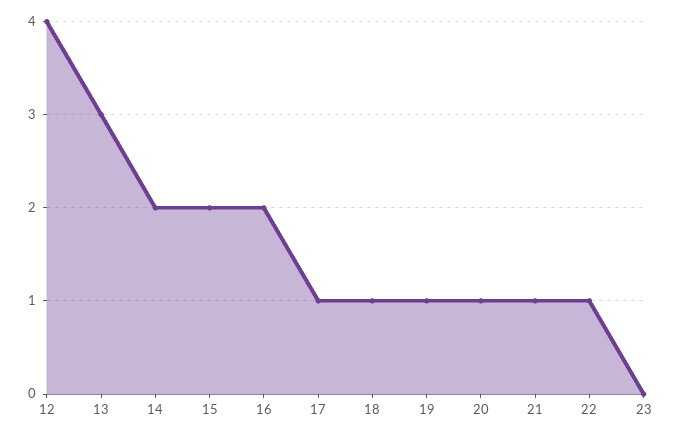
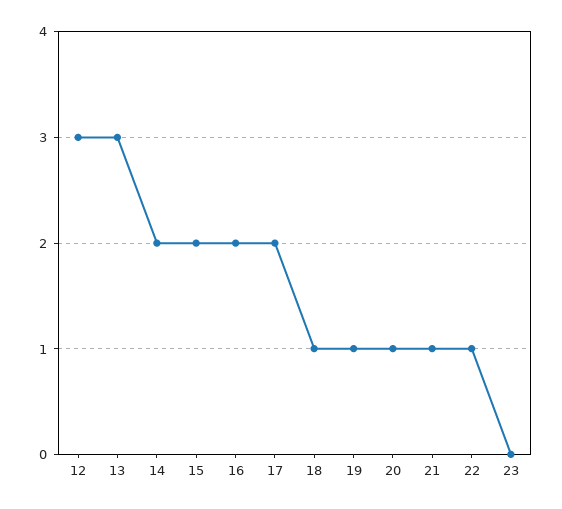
12: 4 -> 3
17: 1 -> 2

